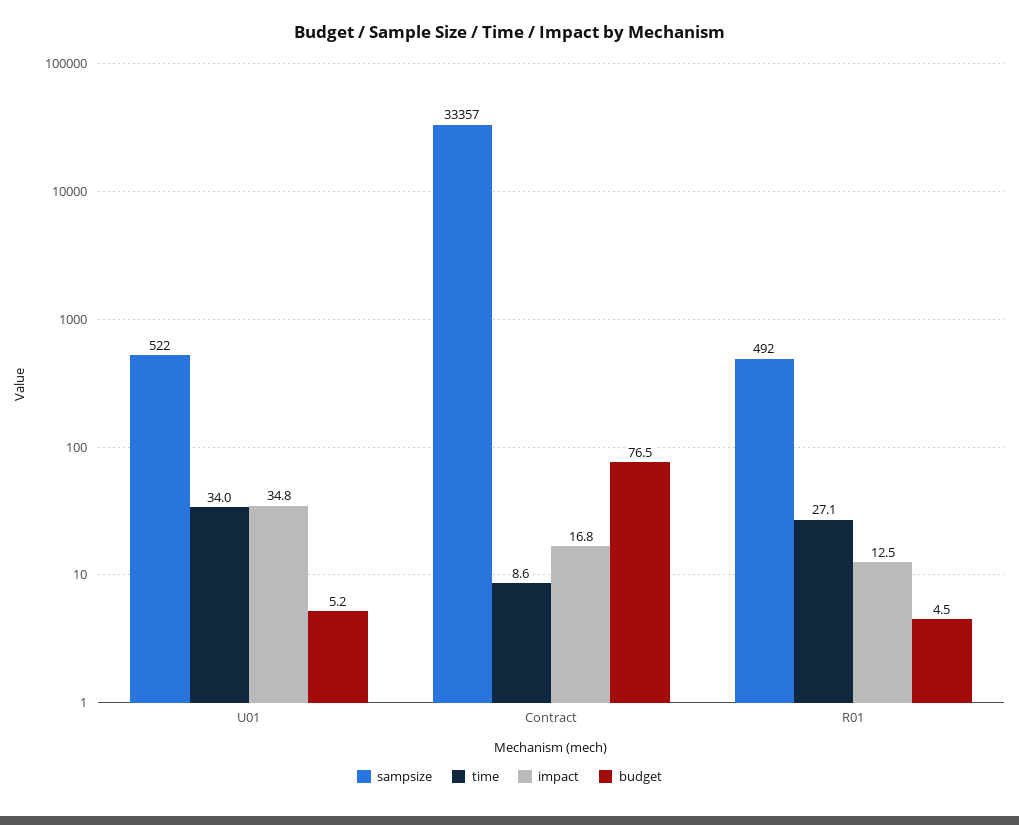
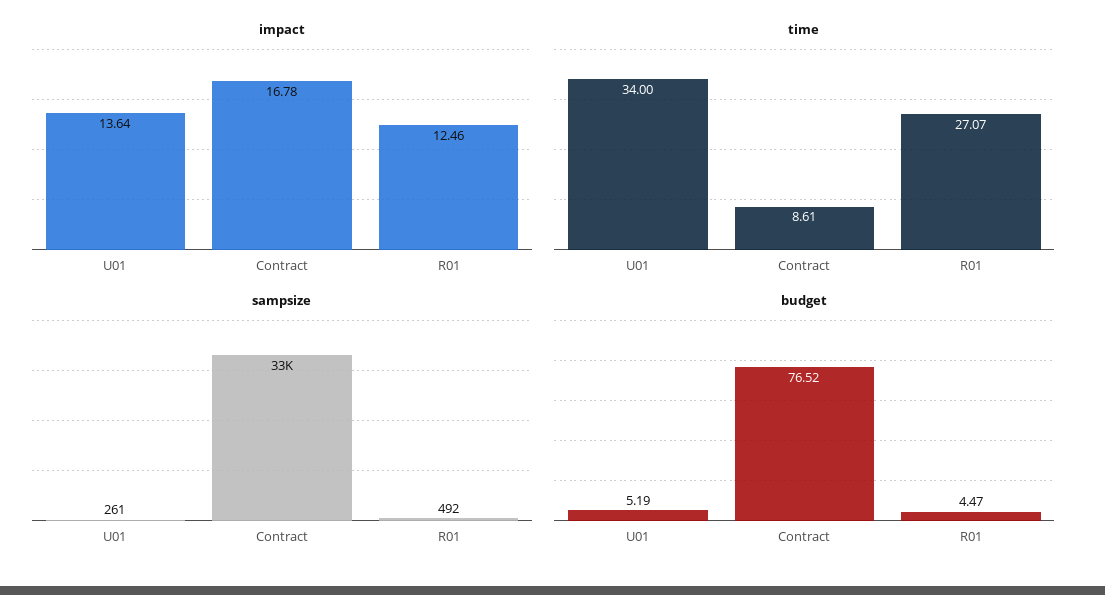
sampsize, U01: 522 -> 261
impact, U01: 34.8 -> 13.64

